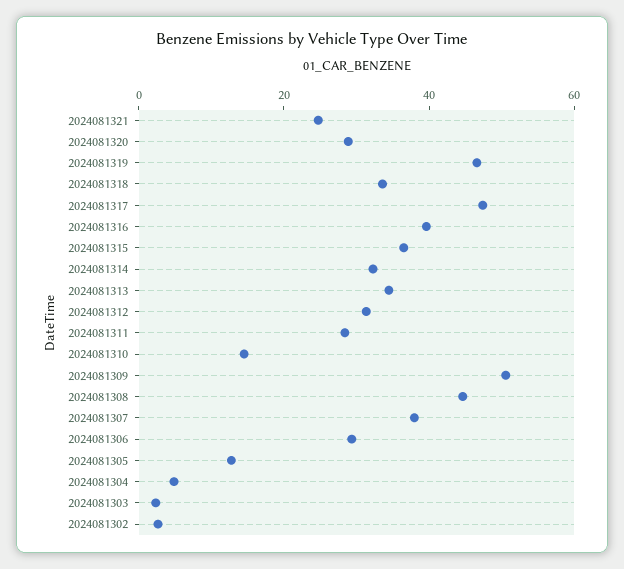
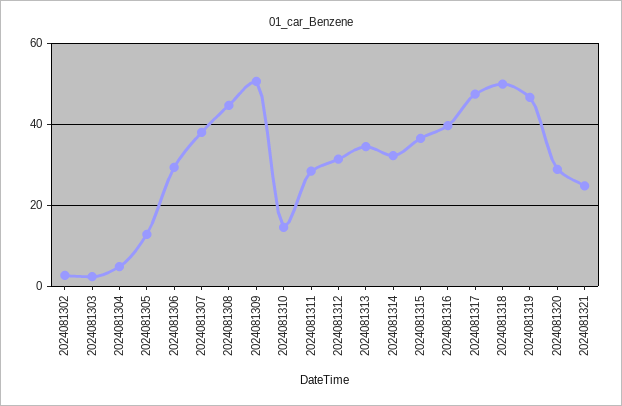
2024081318: 35 -> 50

